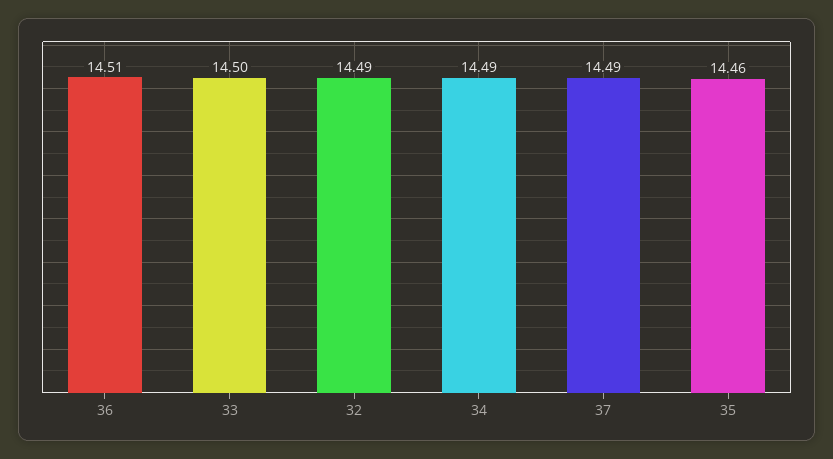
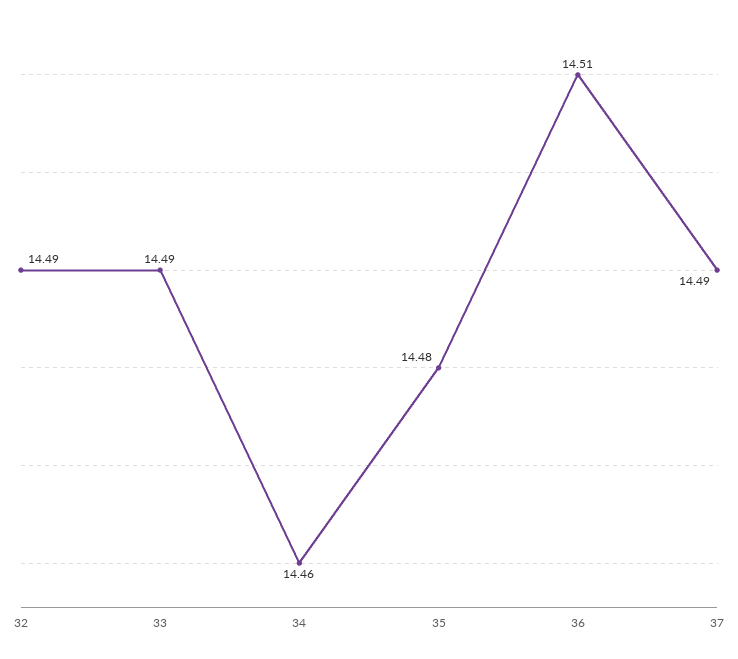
33: 14.5 -> 14.49
34: 14.49 -> 14.46
35: 14.46 -> 14.48

